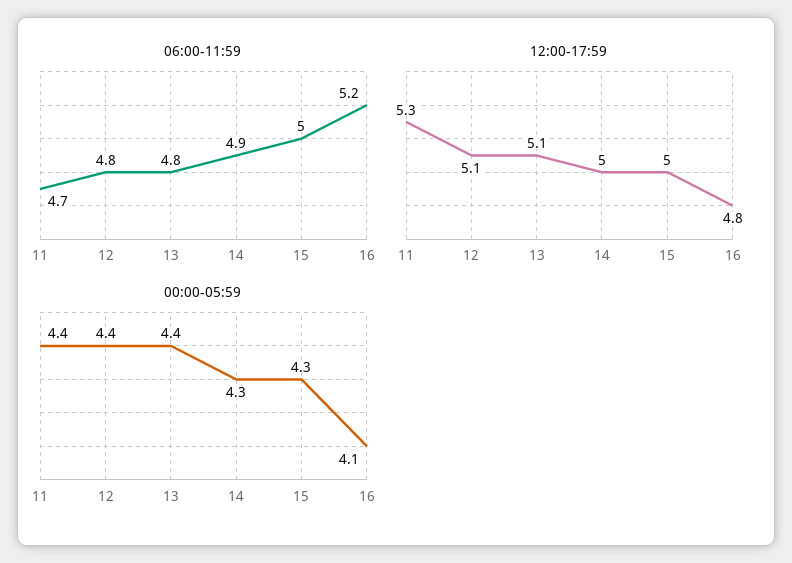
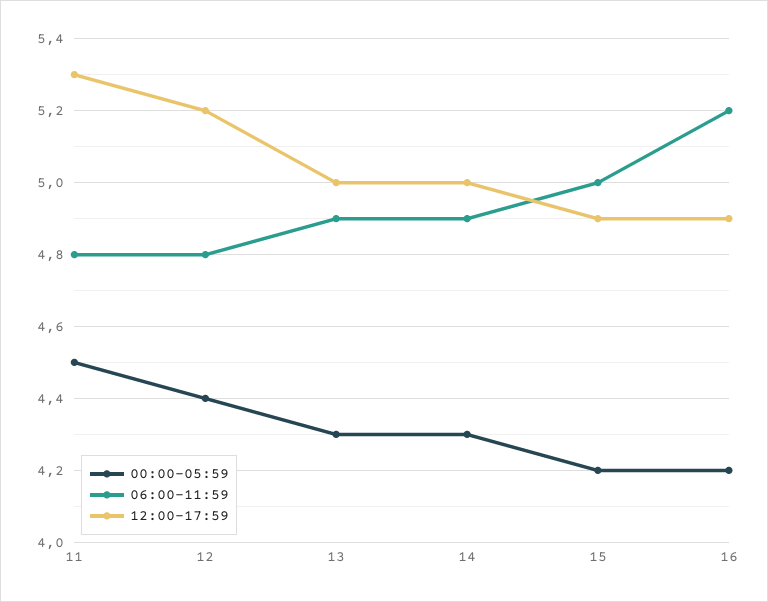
06:00-11:59, 11: 4.7 -> 4.8
06:00-11:59, 13: 4.8 -> 4.9
12:00-17:59, 12: 5.1 -> 5.2
12:00-17:59, 13: 5.1 -> 5
12:00-17:59, 15: 5 -> 4.9
12:00-17:59, 16: 4.8 -> 4.9
00:00-05:59, 11: 4.4 -> 4.5
00:00-05:59, 13: 4.4 -> 4.3
00:00-05:59, 15: 4.3 -> 4.2
00:00-05:59, 16: 4.1 -> 4.2

